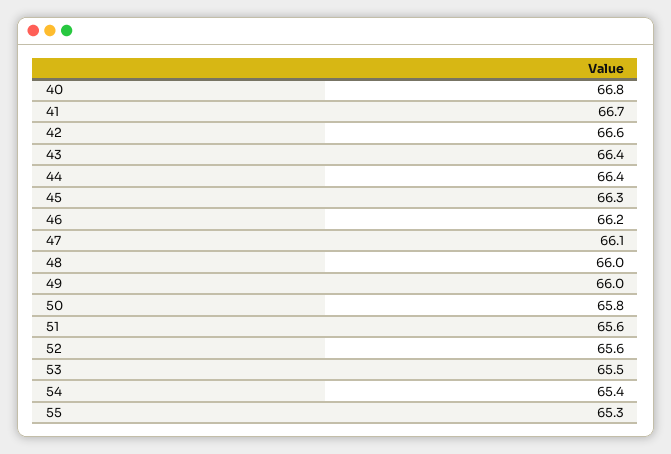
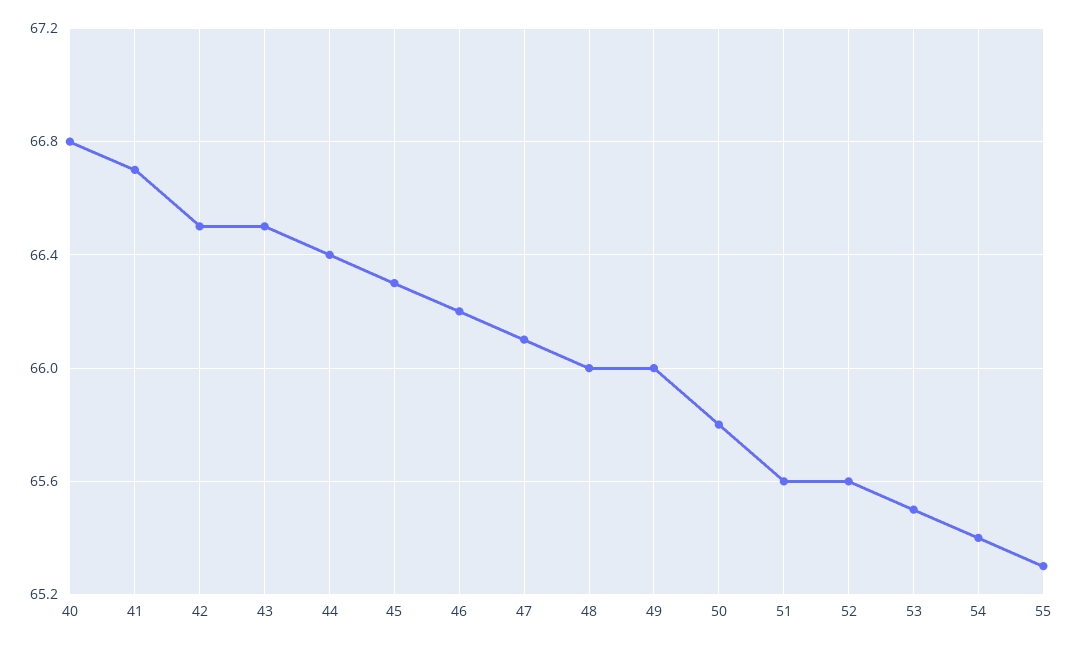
42: 66.6 -> 66.5
43: 66.4 -> 66.5

